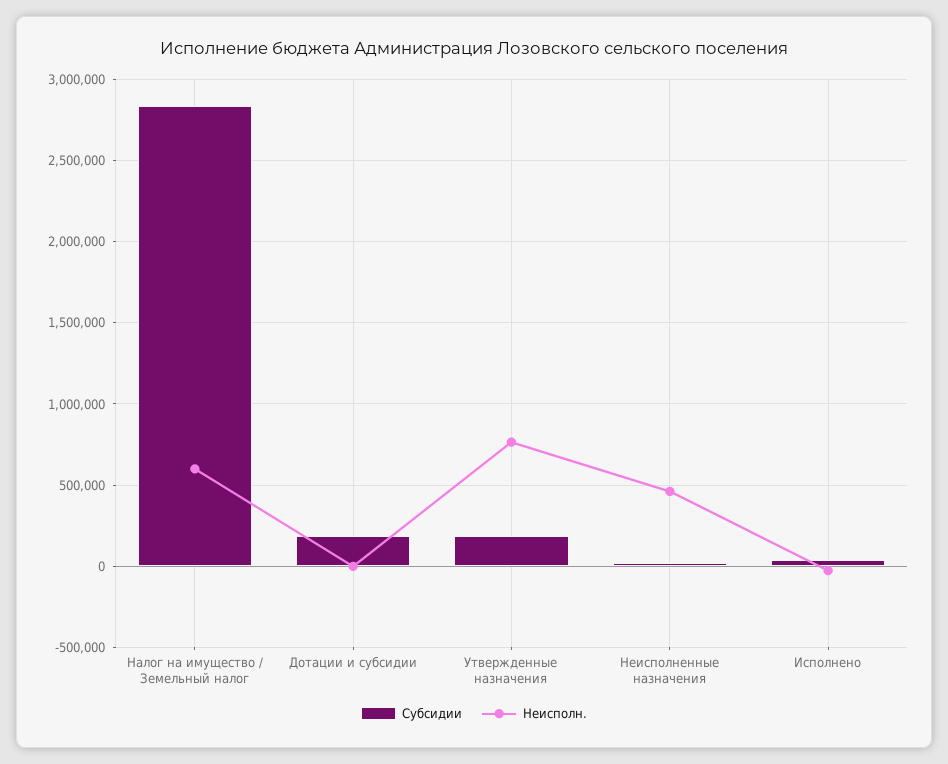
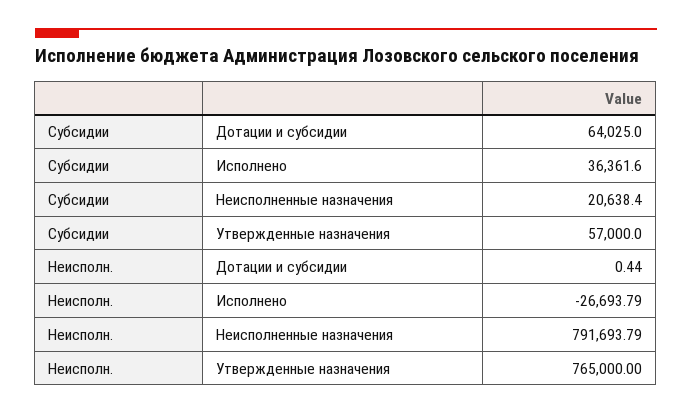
Субсидии, Налог на имущество / Земельный налог: 2850000 -> none
Неисполн., Налог на имущество / Земельный налог: 600000 -> none
Субсидии, Дотации и субсидии: 200000 -> 64025
Субсидии, Утвержденные назначения: 200000 -> 57000
Неисполн., Неисполненные назначения: 450000 -> 791693.79

